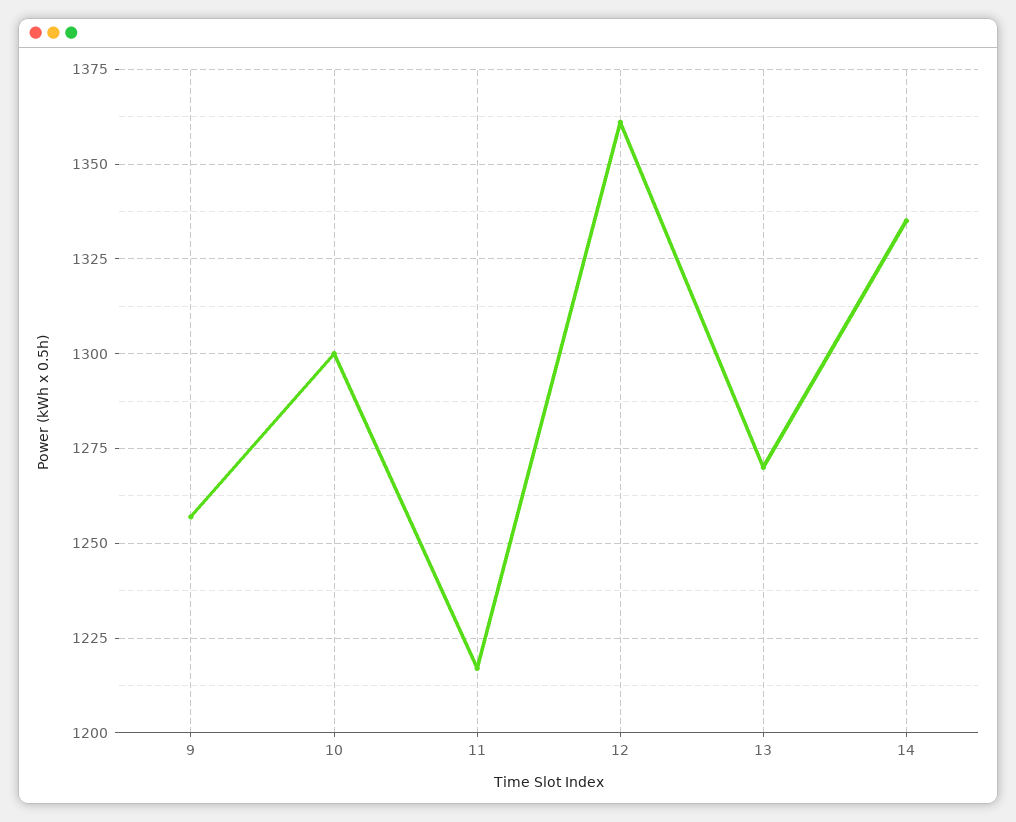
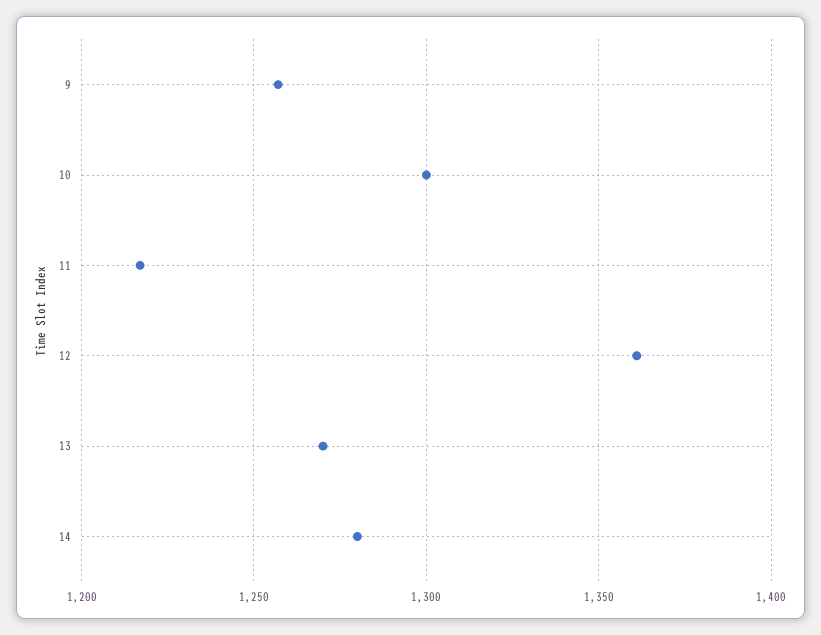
14: 1335 -> 1280

